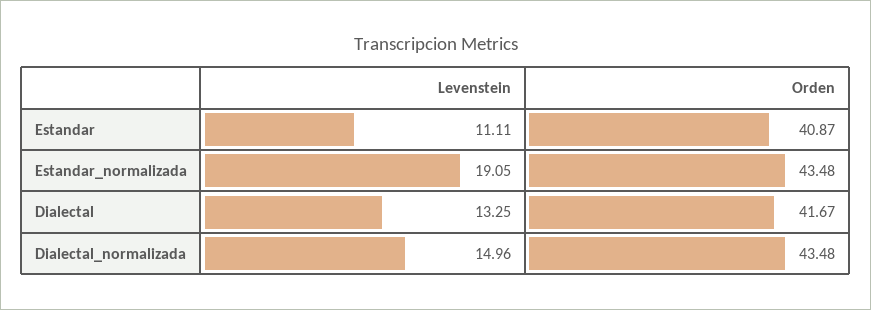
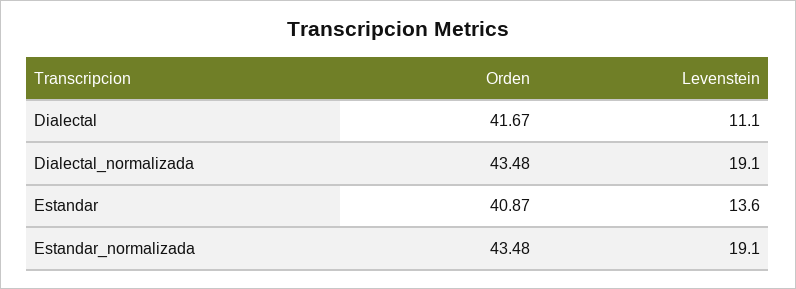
Levenstein, Estandar: 11.11 -> 13.6
Levenstein, Dialectal: 13.25 -> 11.1
Levenstein, Dialectal_normalizada: 14.96 -> 19.1

